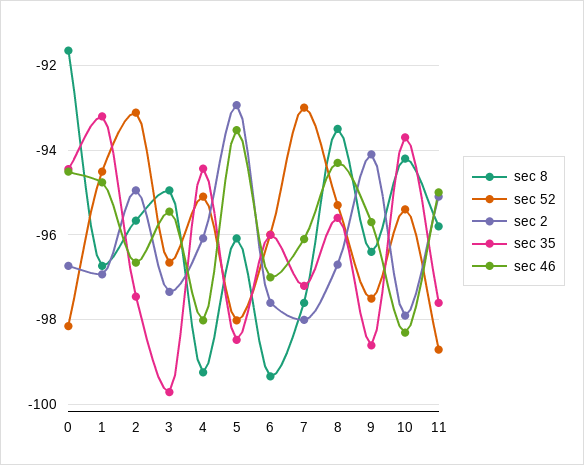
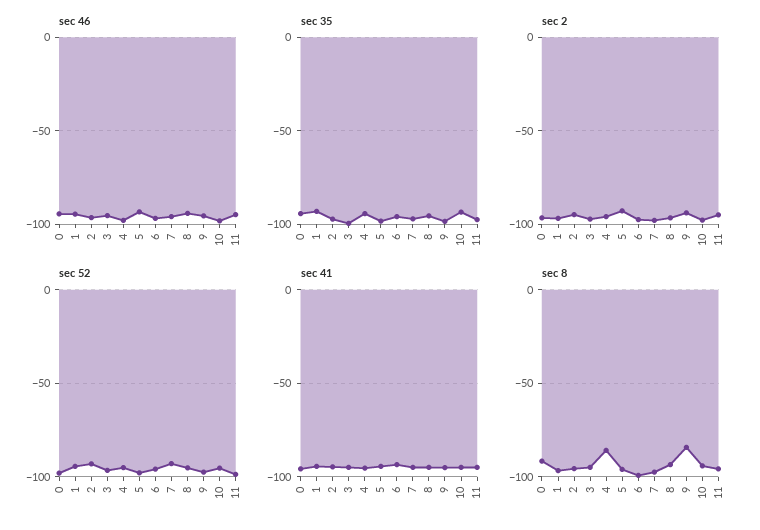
sec 8, 4: -99.2 -> -85
sec 8, 9: -96.4 -> -85
sec 41, 0: none -> -95
sec 41, 1: none -> -95
sec 41, 2: none -> -95
sec 41, 3: none -> -95
sec 41, 4: none -> -95
sec 41, 5: none -> -95
sec 41, 6: none -> -95
sec 41, 7: none -> -95
sec 41, 8: none -> -95
sec 41, 9: none -> -95
sec 41, 10: none -> -95
sec 41, 11: none -> -95

